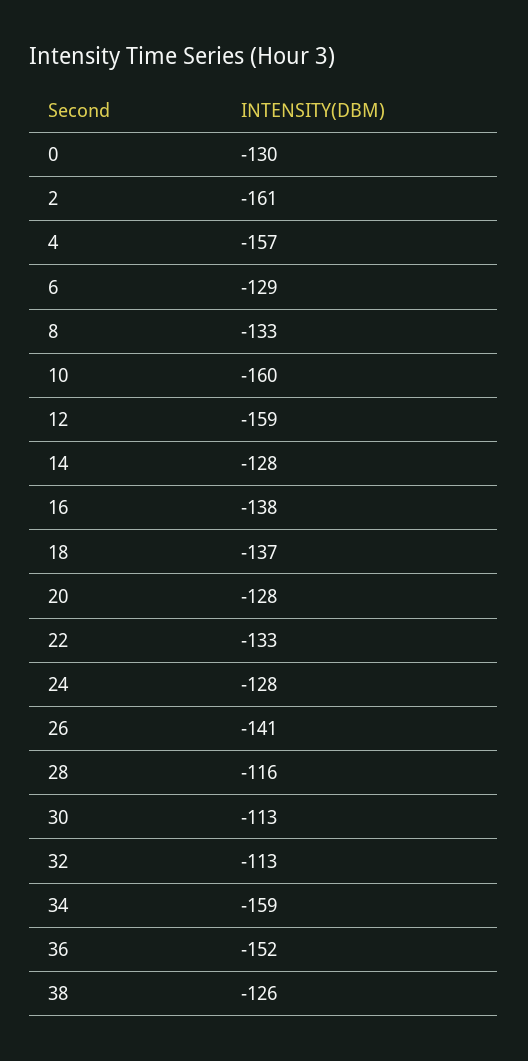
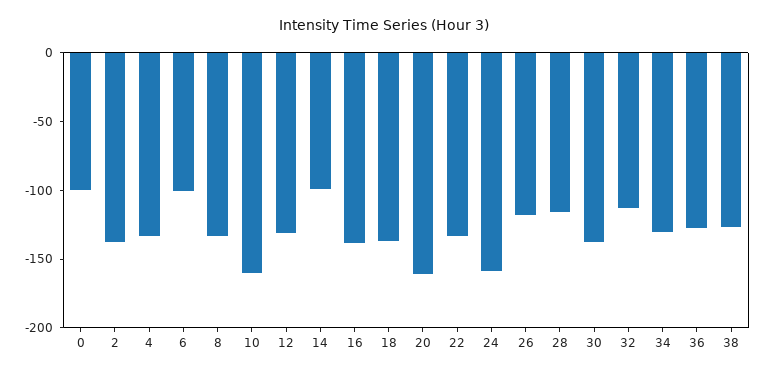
0: -130 -> -100
2: -161 -> -140
4: -157 -> -130
6: -129 -> -100
12: -159 -> -130
14: -128 -> -100
20: -128 -> -160
24: -128 -> -160
26: -141 -> -120
30: -113 -> -140
34: -159 -> -130
36: -152 -> -130

